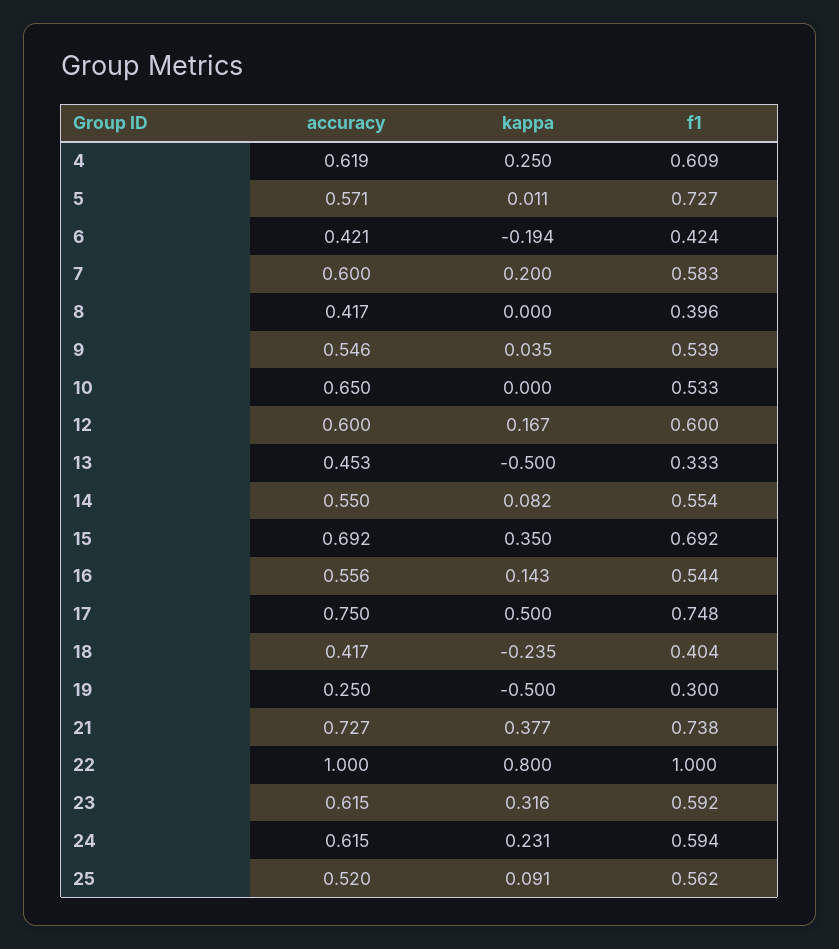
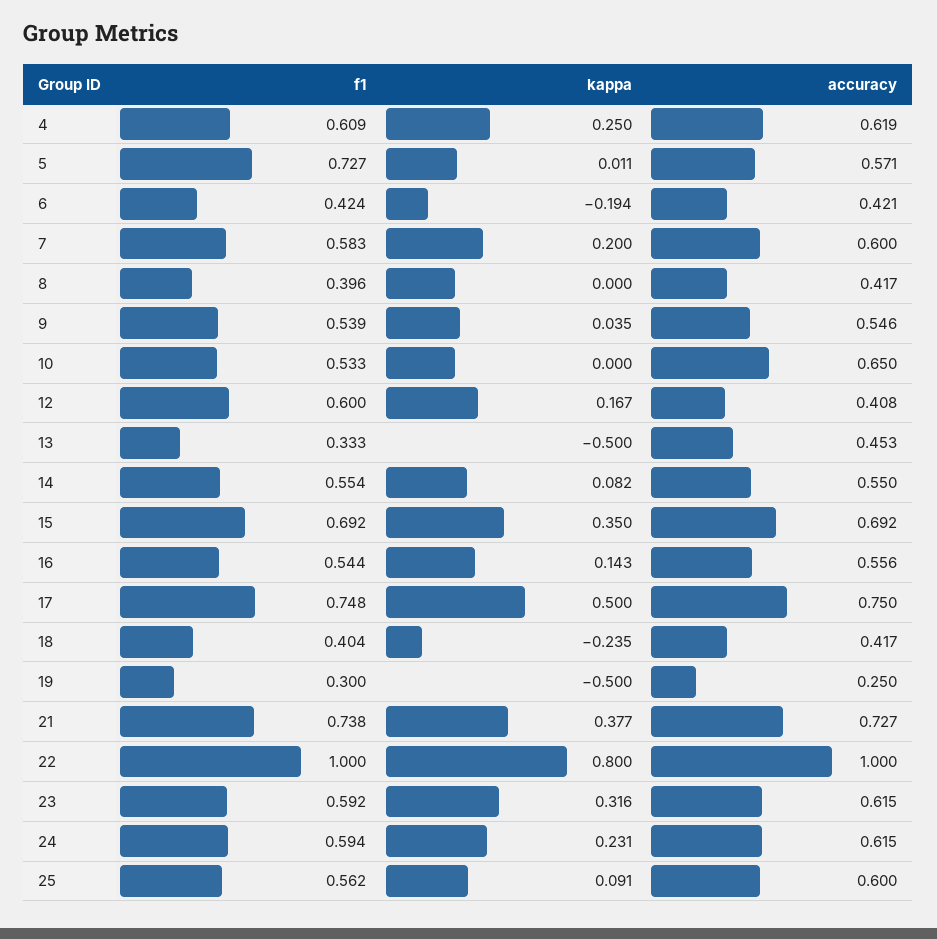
accuracy, 12: 0.6 -> 0.408
accuracy, 25: 0.52 -> 0.6

